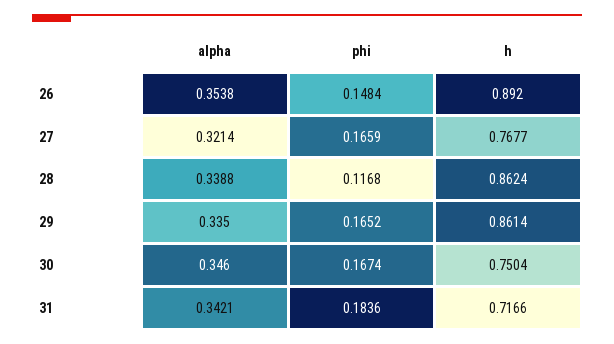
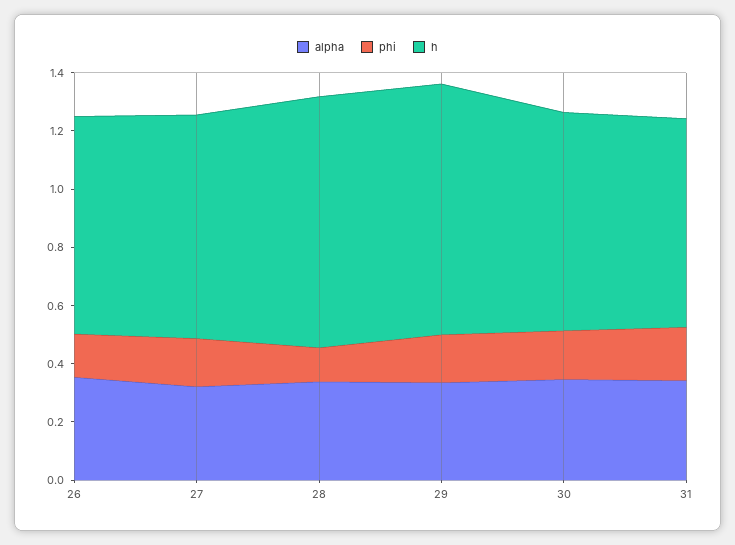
h, 26: 0.892 -> 0.75

